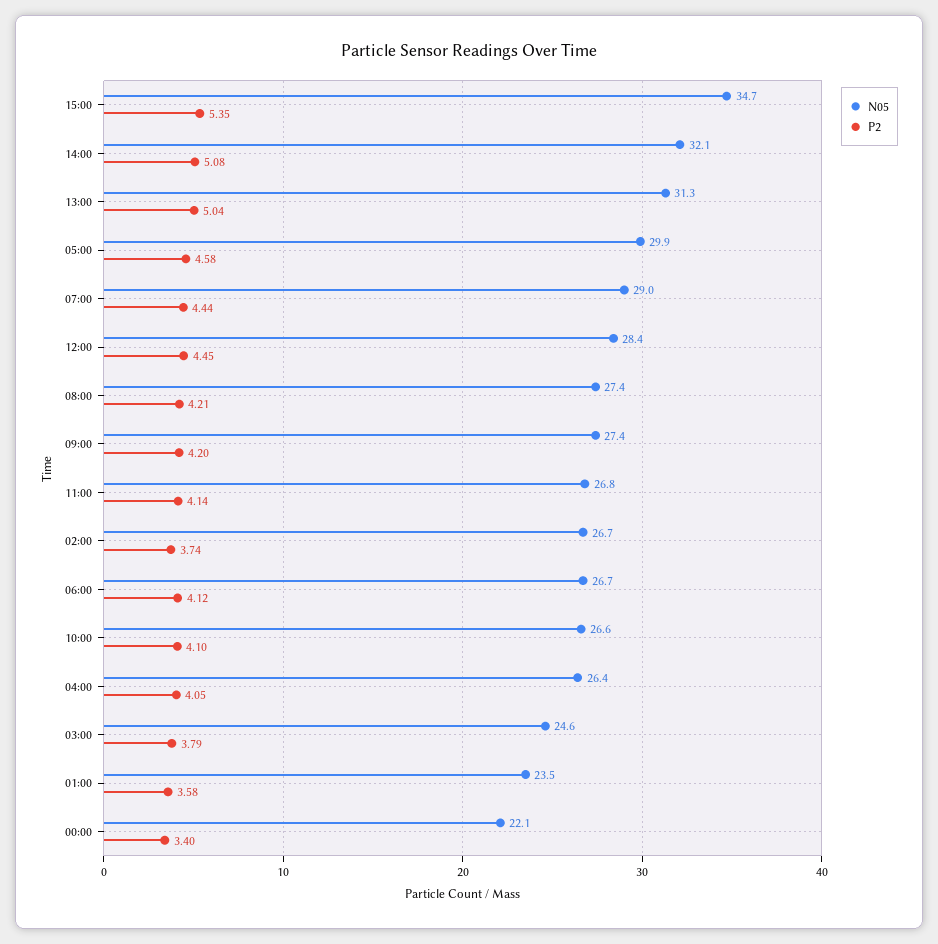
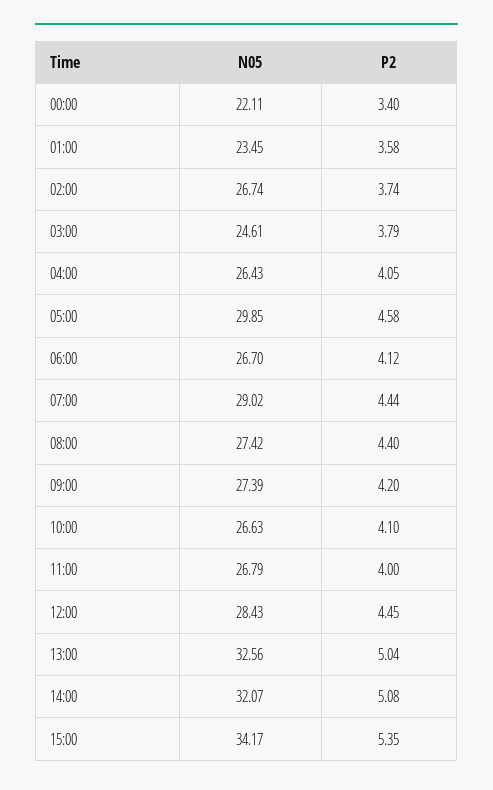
N05, 15:00: 34.7 -> 34.17
N05, 13:00: 31.3 -> 32.56
P2, 08:00: 4.21 -> 4.4
P2, 11:00: 4.14 -> 4

